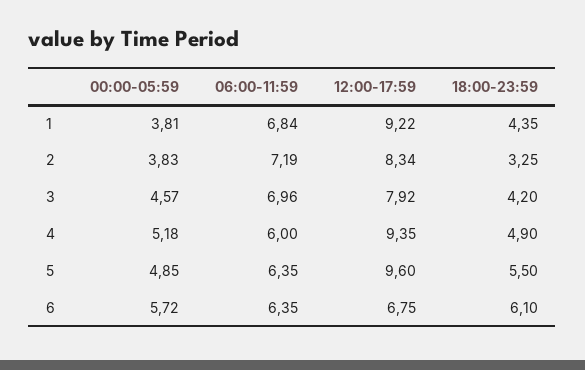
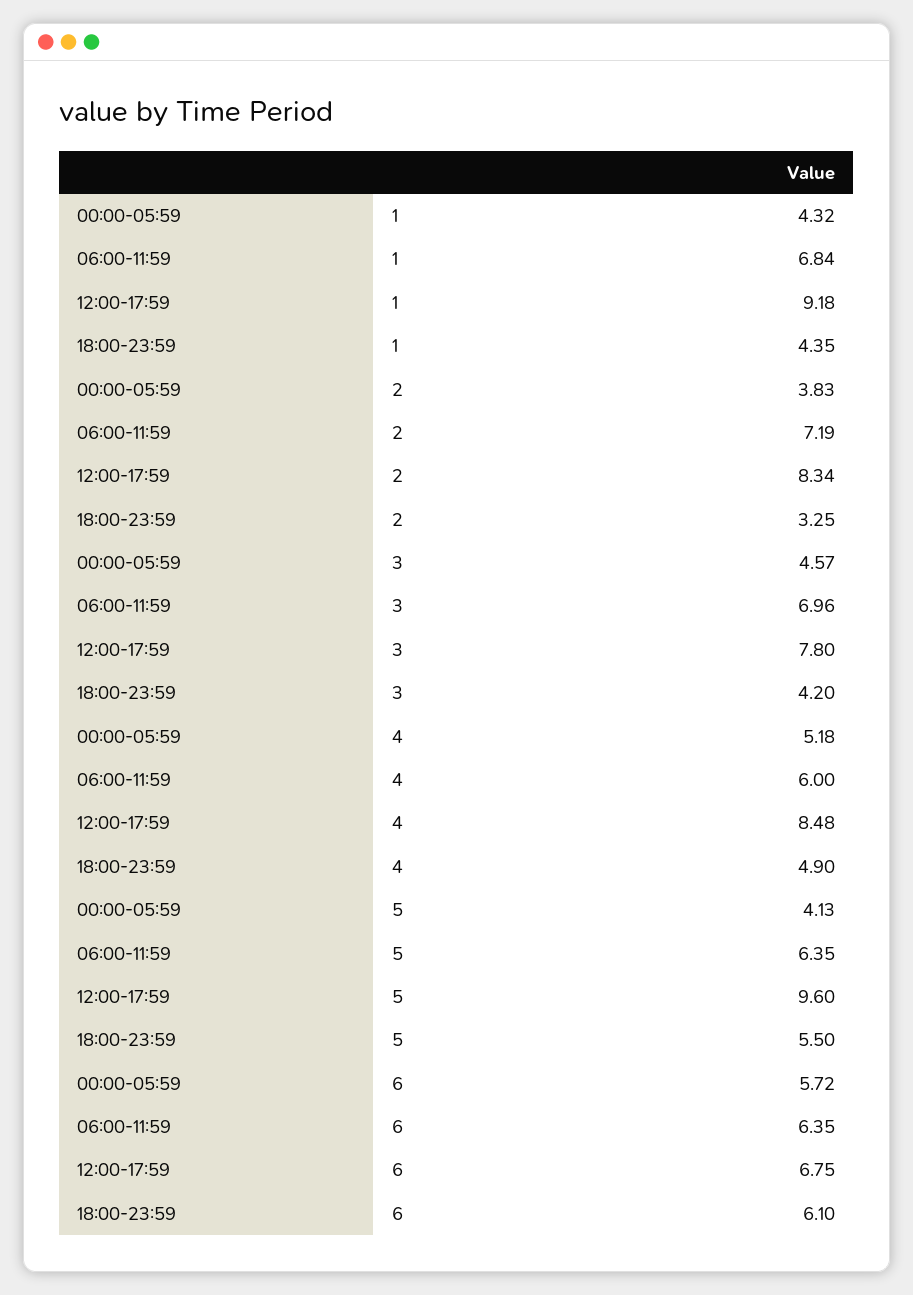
00:00-05:59, 1: 3.81 -> 4.32
12:00-17:59, 1: 9.22 -> 9.18
12:00-17:59, 3: 7.92 -> 7.8
12:00-17:59, 4: 9.35 -> 8.48
00:00-05:59, 5: 4.85 -> 4.13

